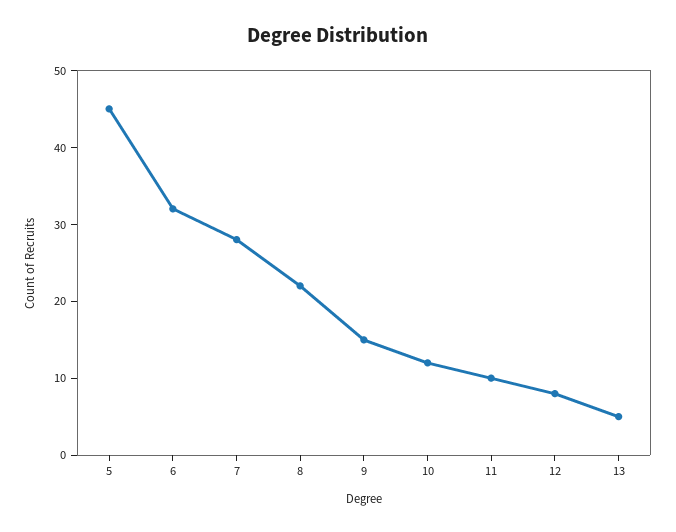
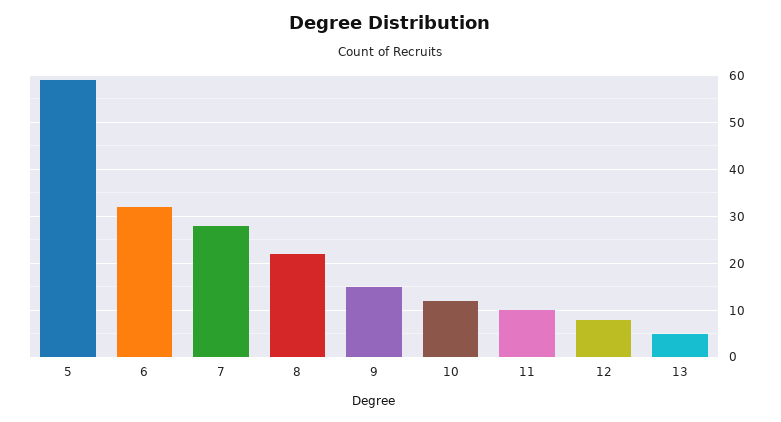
5: 45 -> 60

